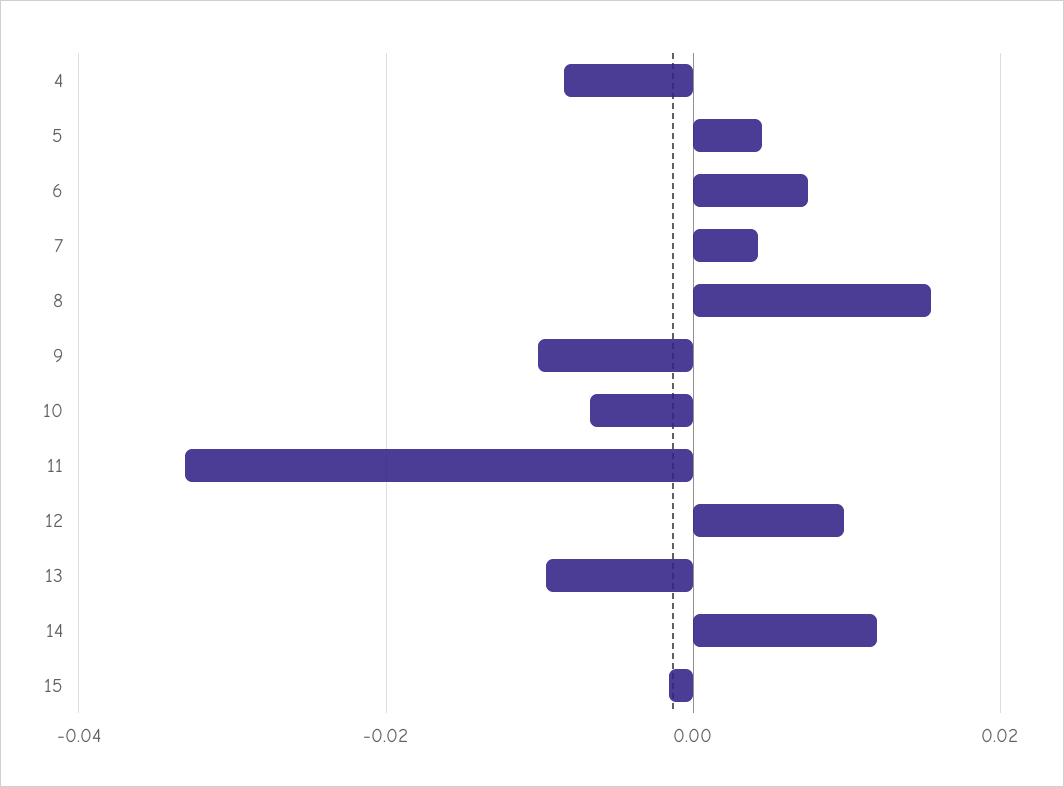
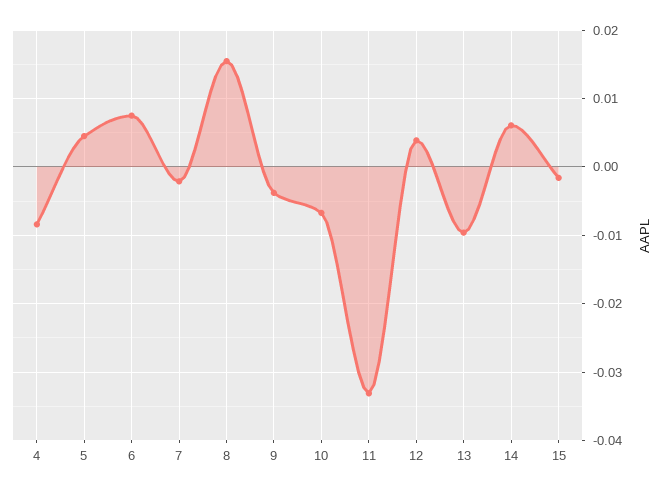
7: 0.004 -> -0.002
9: -0.01 -> -0.004
12: 0.01 -> 0.004
14: 0.012 -> 0.006

